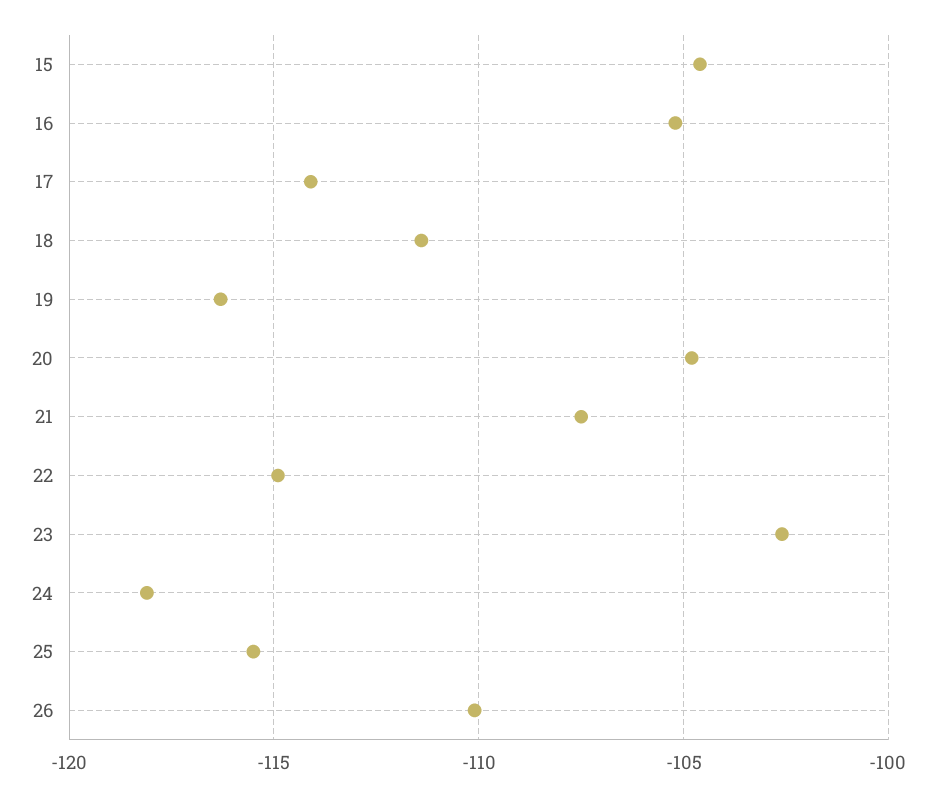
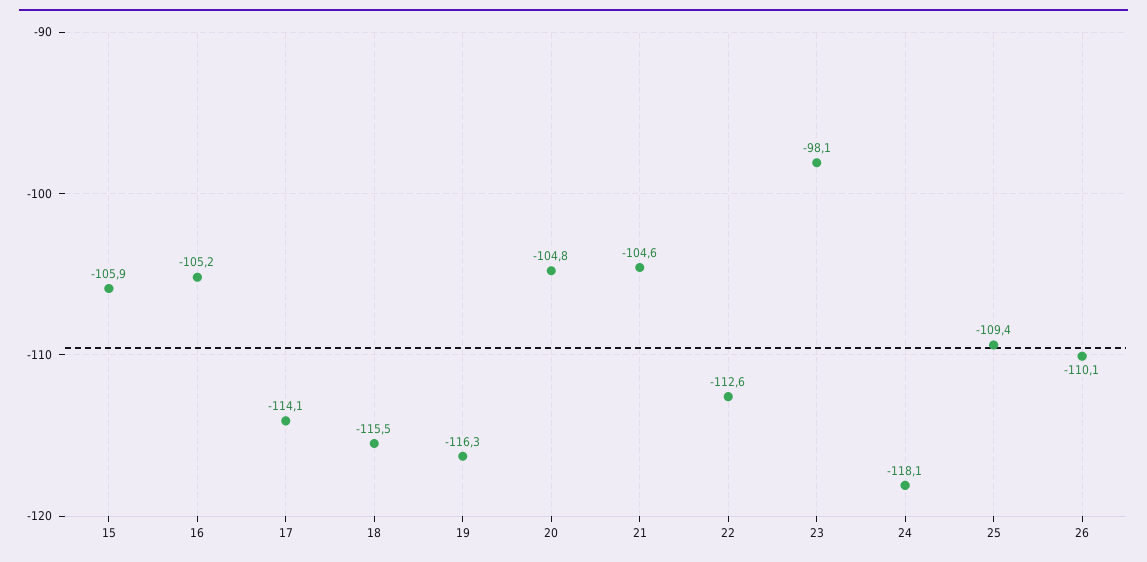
15: -104.5 -> -105.9
18: -111.5 -> -115.5
21: -107.5 -> -104.6
22: -115 -> -112.6
23: -102.5 -> -98.1
25: -115.5 -> -109.4

